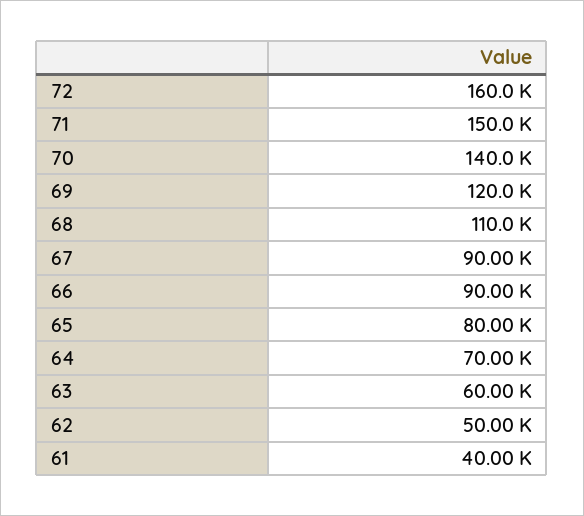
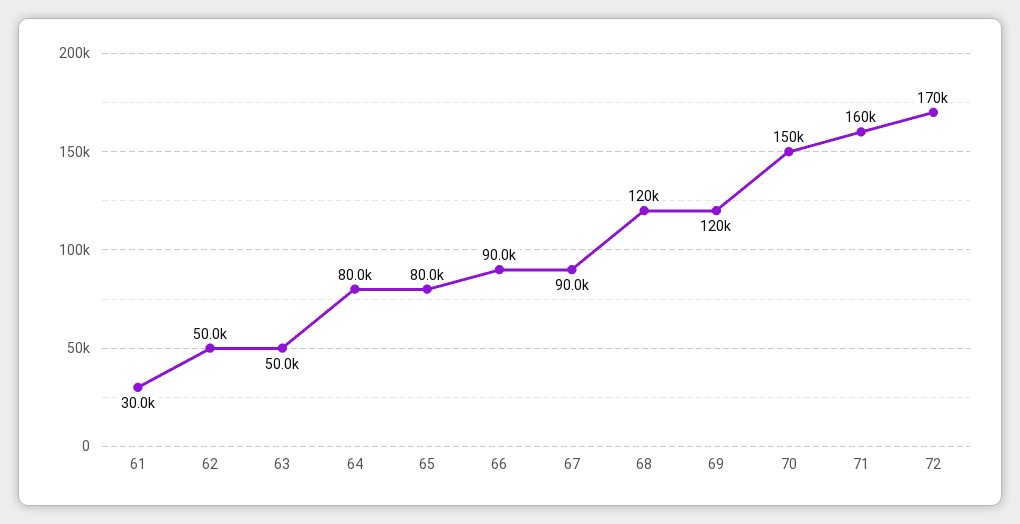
72: 160000 -> 170000
71: 150000 -> 160000
70: 140000 -> 150000
68: 110000 -> 120000
64: 70000 -> 80000
63: 60000 -> 50000
61: 40000 -> 30000

